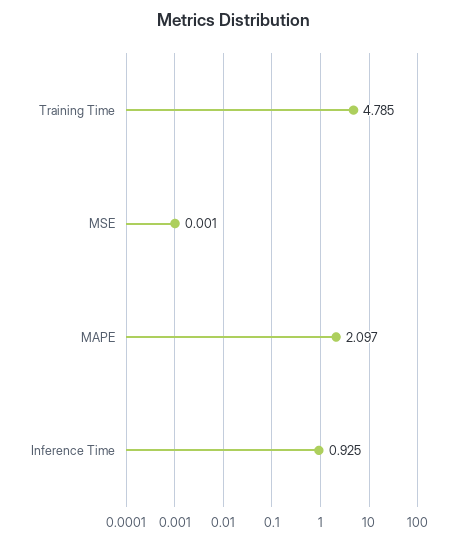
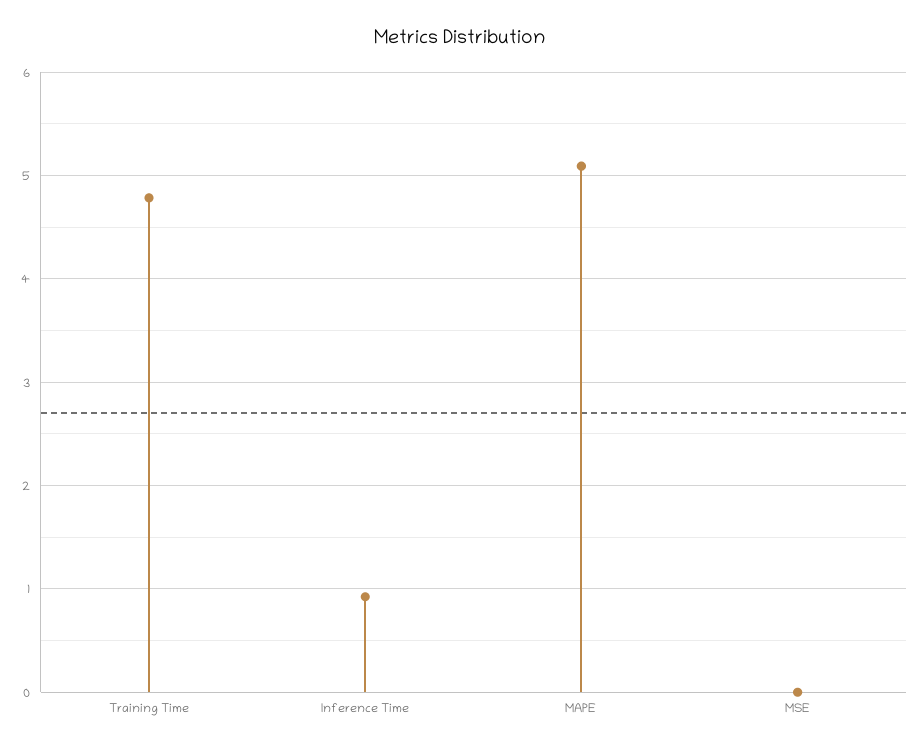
MAPE: 2.097 -> 5.1

